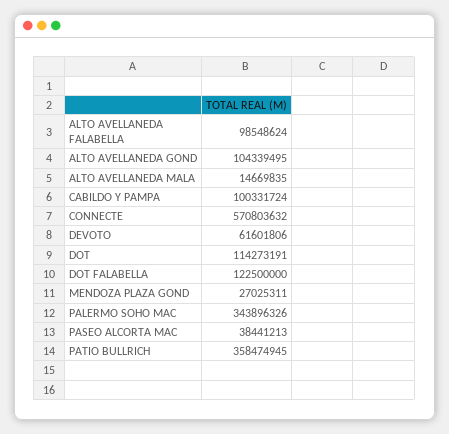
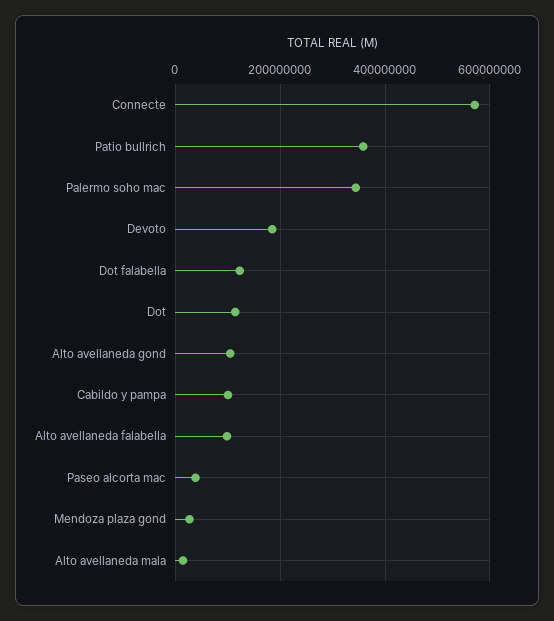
DEVOTO: 61601806 -> 180000000

